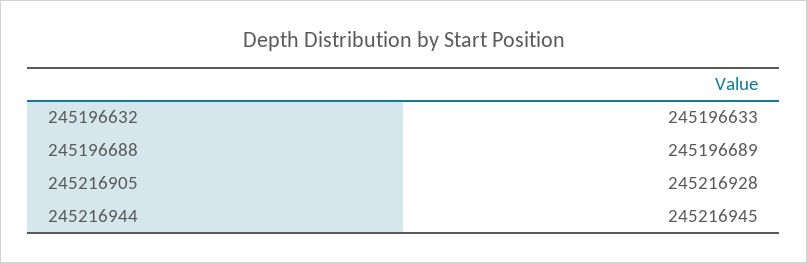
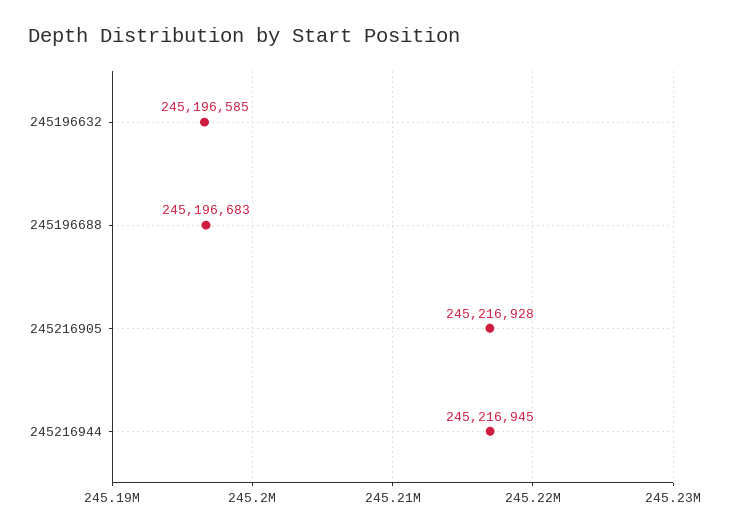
245196632: 245196633 -> 245196585
245196688: 245196689 -> 245196683

